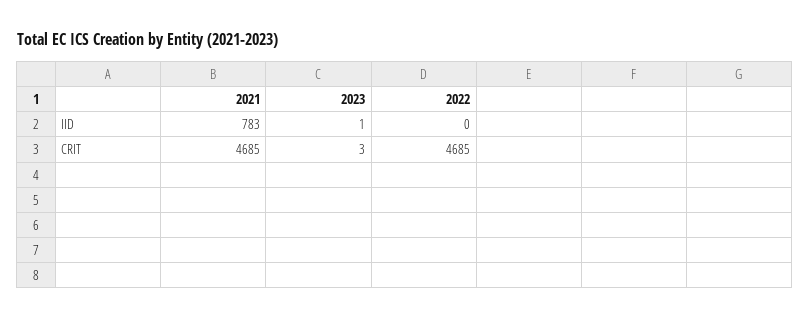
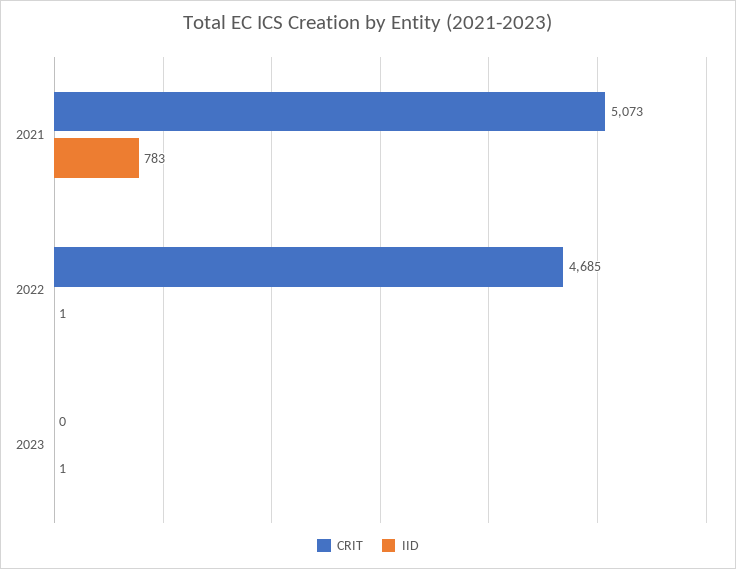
IID, 2022: 0 -> 1
CRIT, 2021: 4685 -> 5073
CRIT, 2023: 3 -> 0

